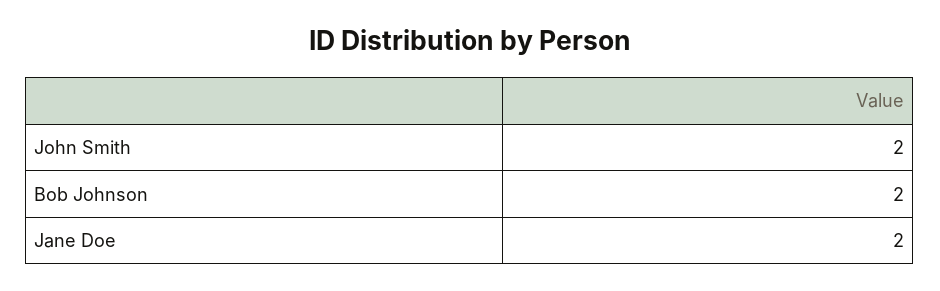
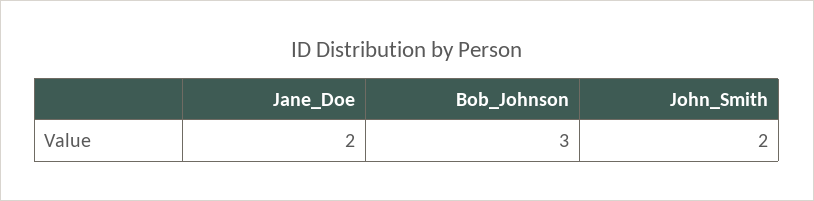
Bob Johnson: 2 -> 3

